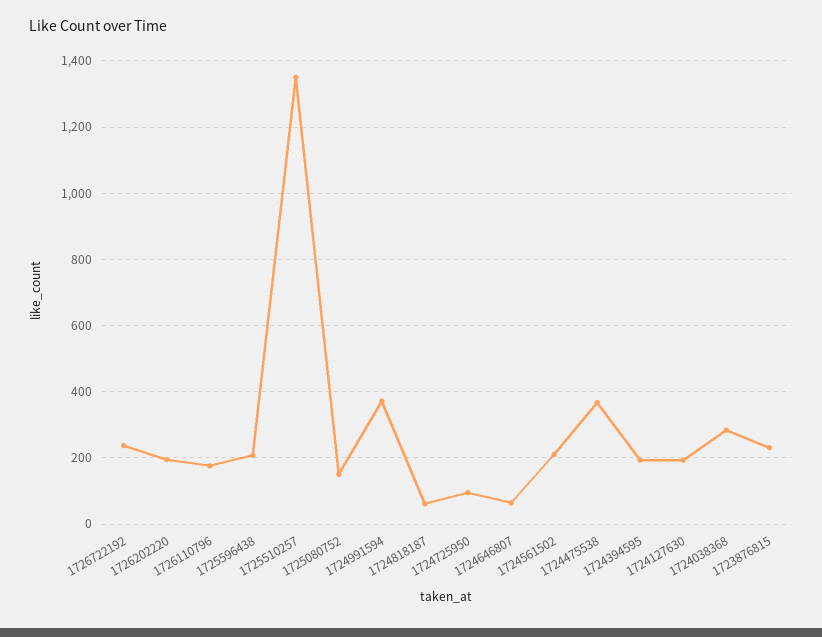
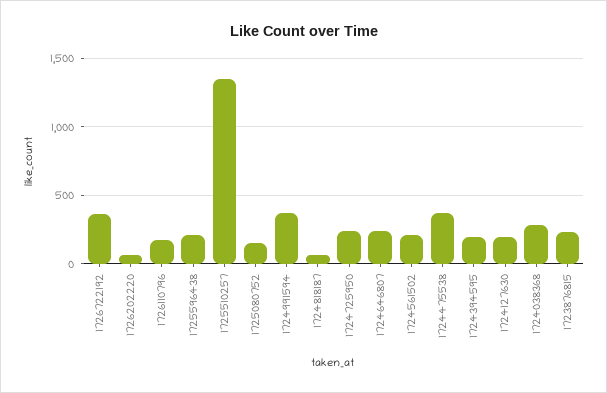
1726722192: 240 -> 350
1726202220: 200 -> 50
1724725950: 100 -> 250
1724646807: 60 -> 250

